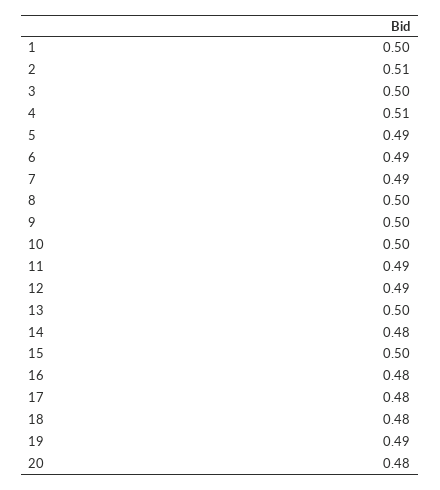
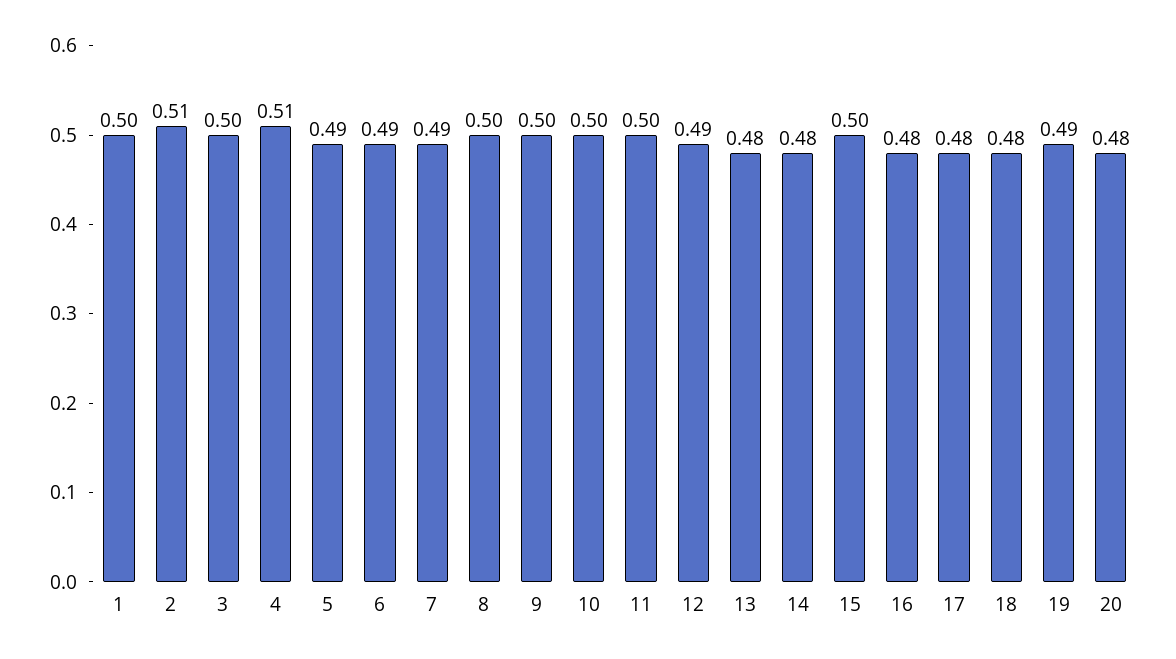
11: 0.49 -> 0.5
13: 0.5 -> 0.48

